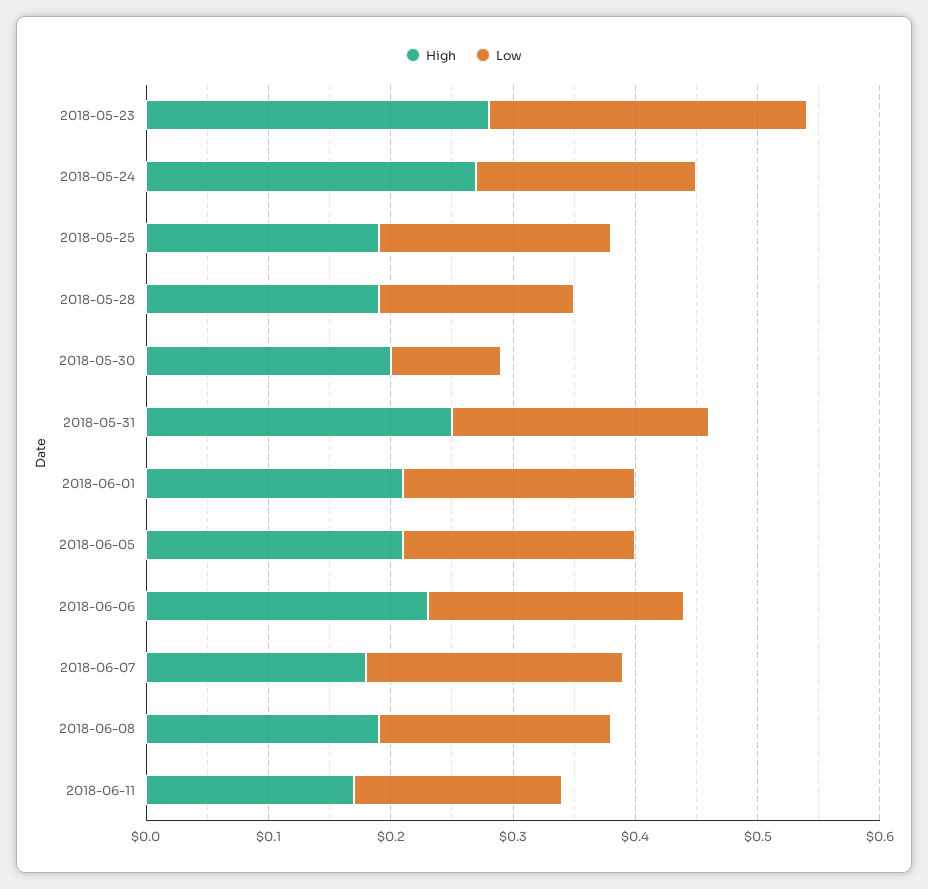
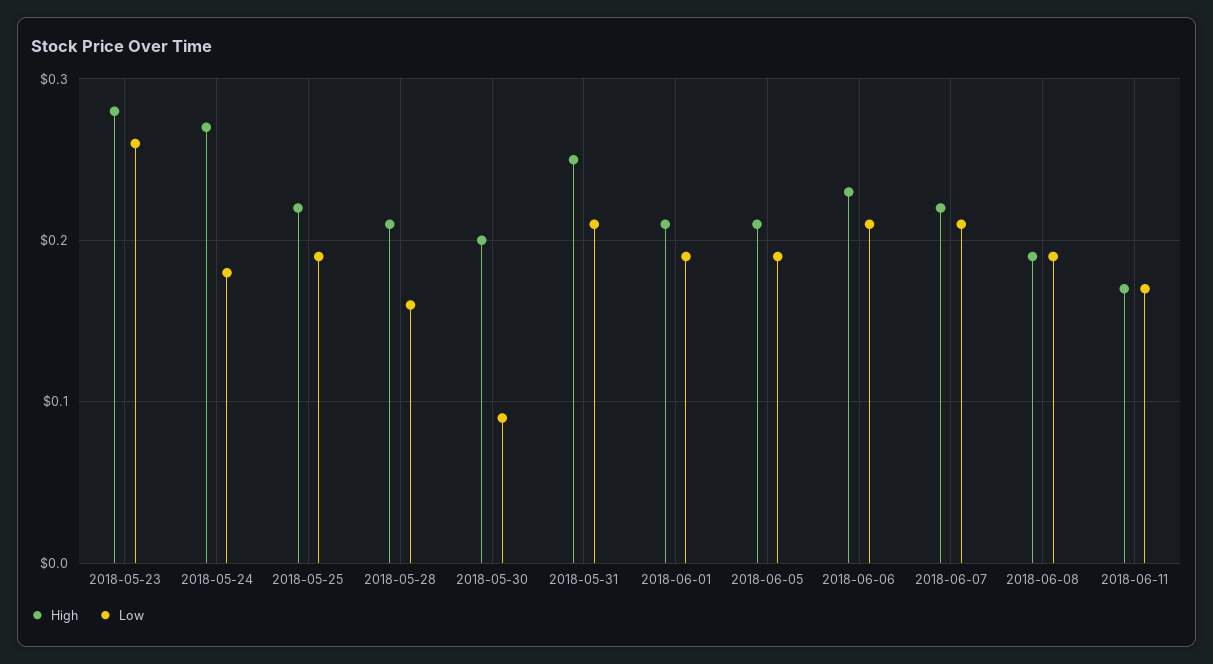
High, 2018-05-25: 0.19 -> 0.22
High, 2018-05-28: 0.19 -> 0.21
High, 2018-06-07: 0.18 -> 0.22

